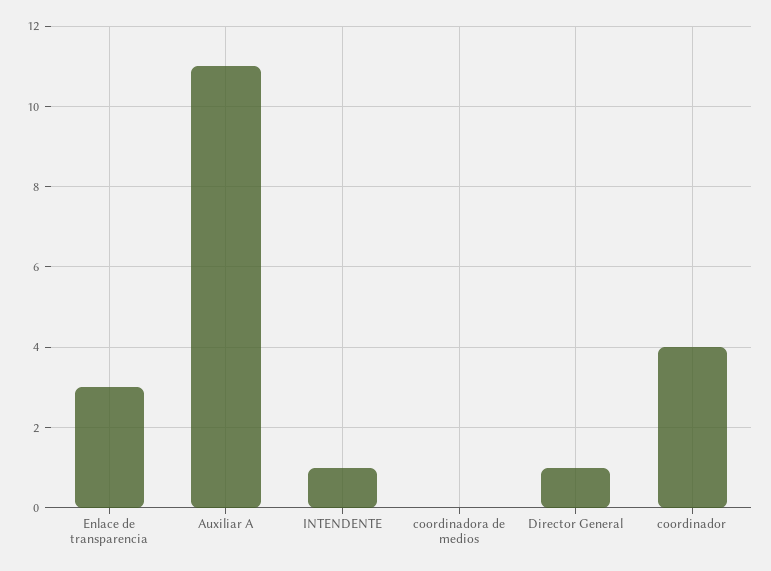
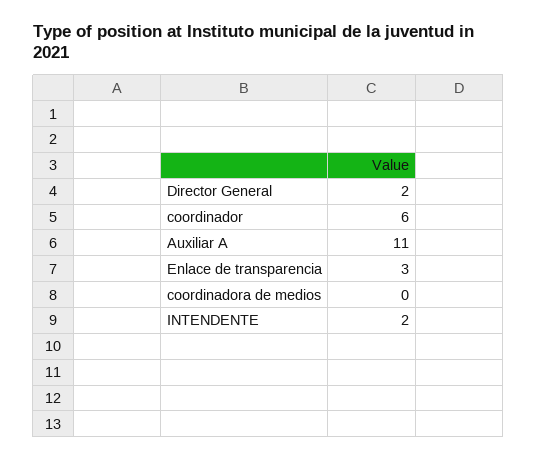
INTENDENTE: 1 -> 2
Director General: 1 -> 2
coordinador: 4 -> 6

